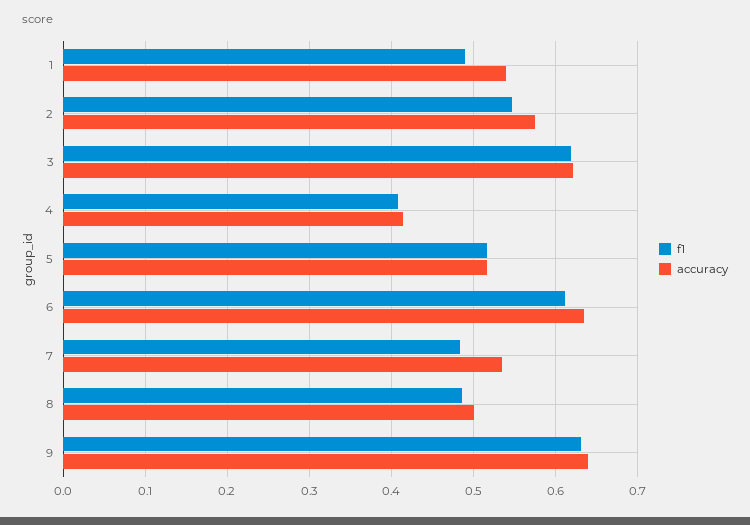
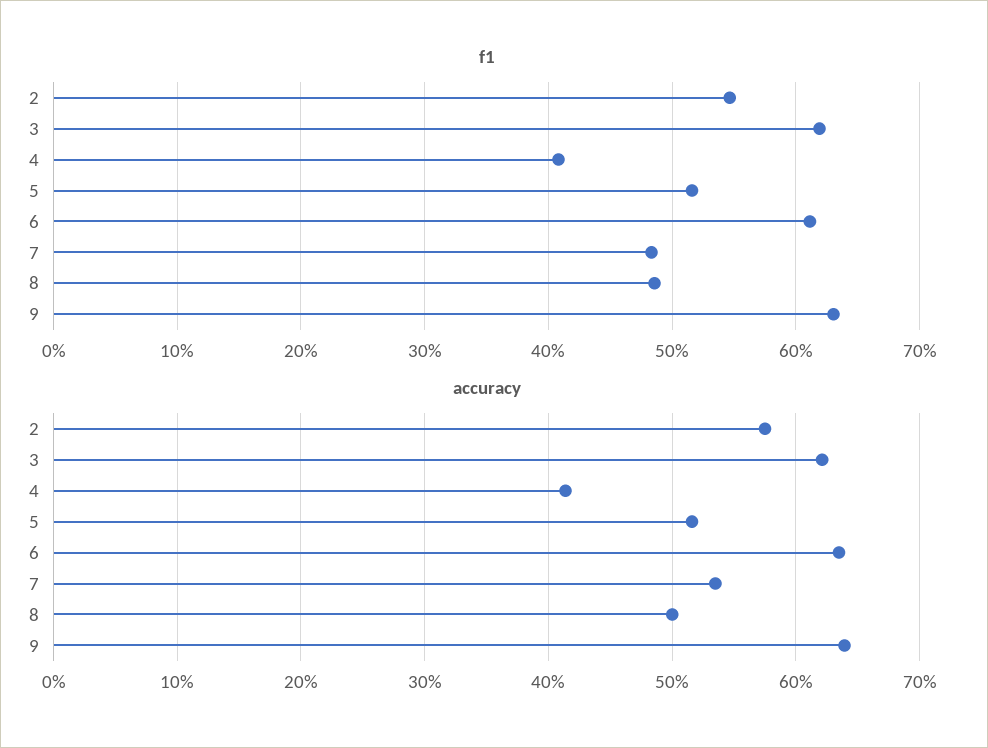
f1, 1: 0.49 -> none
accuracy, 1: 0.54 -> none

